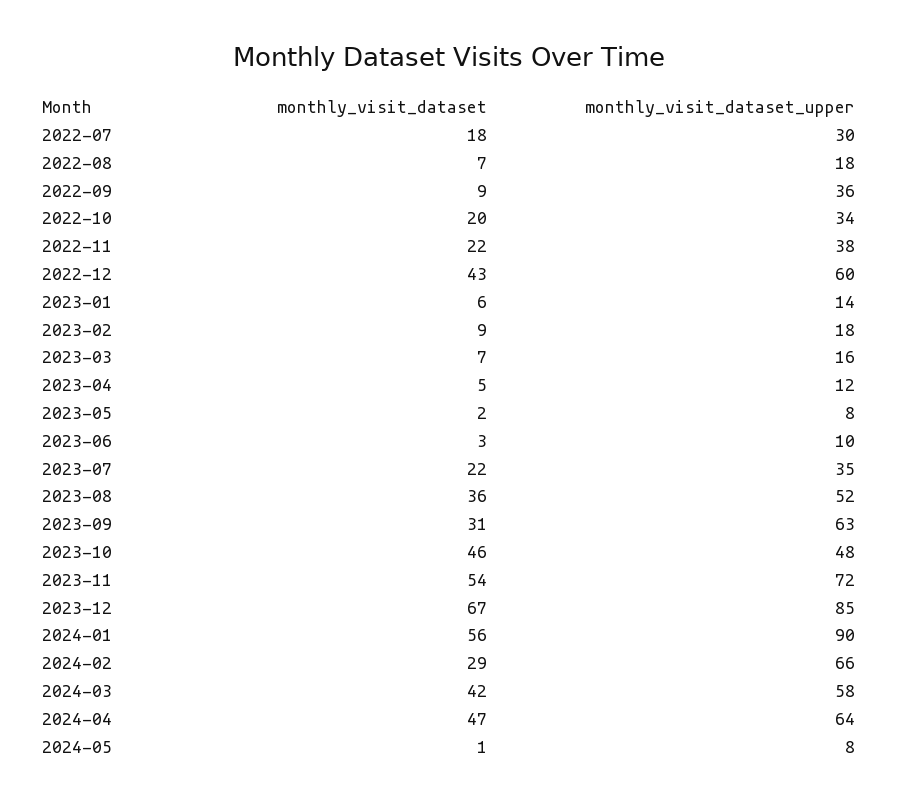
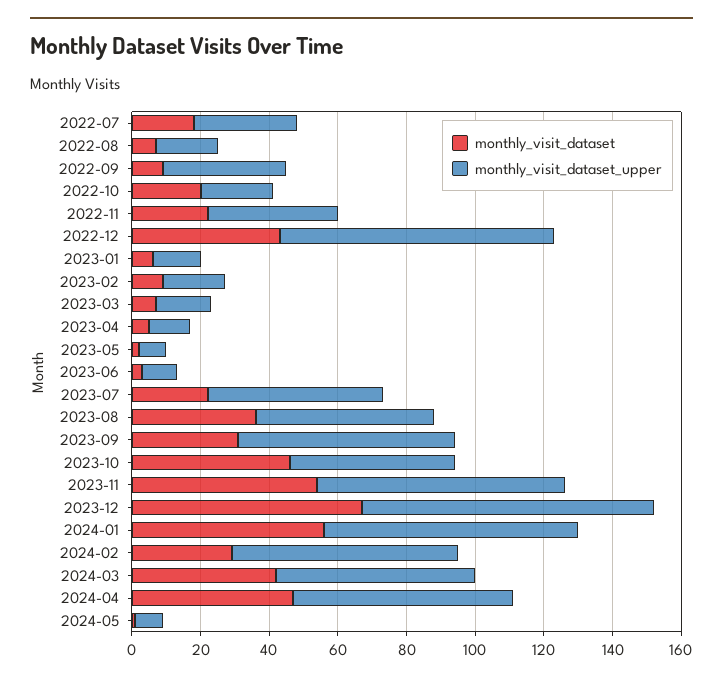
monthly_visit_dataset_upper, 2022-10: 34 -> 20
monthly_visit_dataset_upper, 2022-12: 60 -> 80
monthly_visit_dataset_upper, 2023-07: 35 -> 50
monthly_visit_dataset_upper, 2024-01: 90 -> 75

